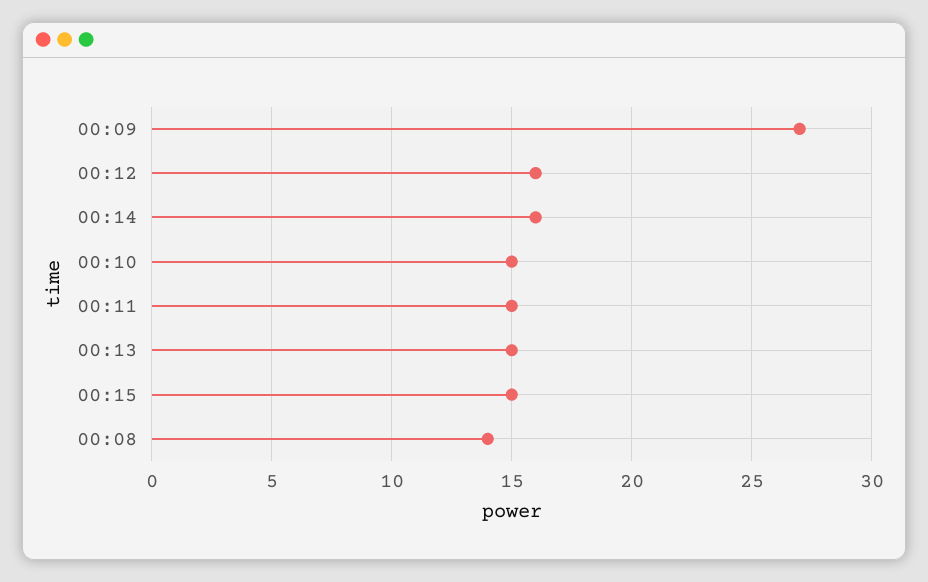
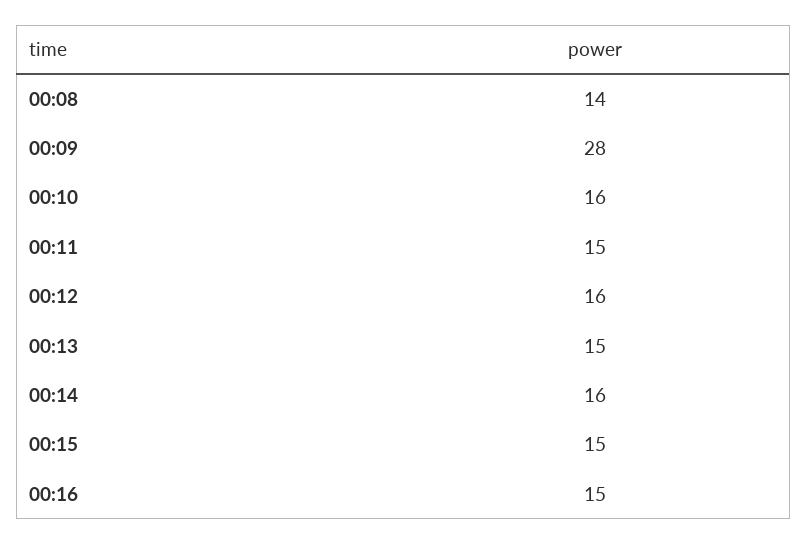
00:09: 27 -> 28
00:10: 15 -> 16
00:16: none -> 15

